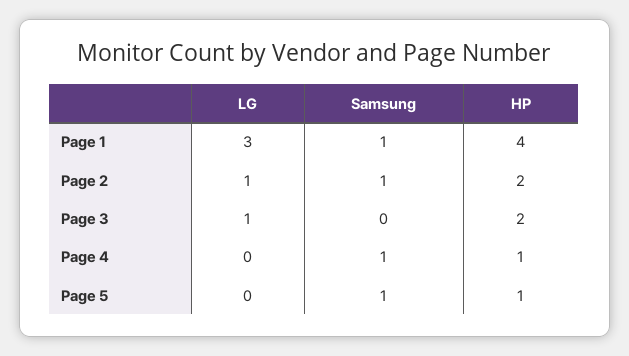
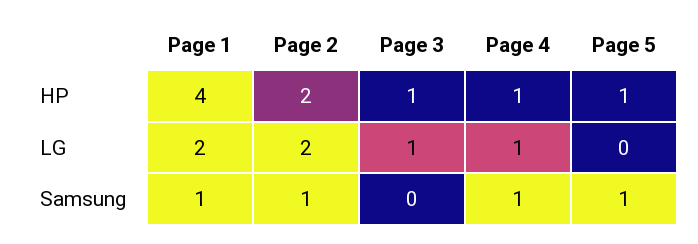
LG, Page 1: 3 -> 2
LG, Page 2: 1 -> 2
HP, Page 3: 2 -> 1
LG, Page 4: 0 -> 1

